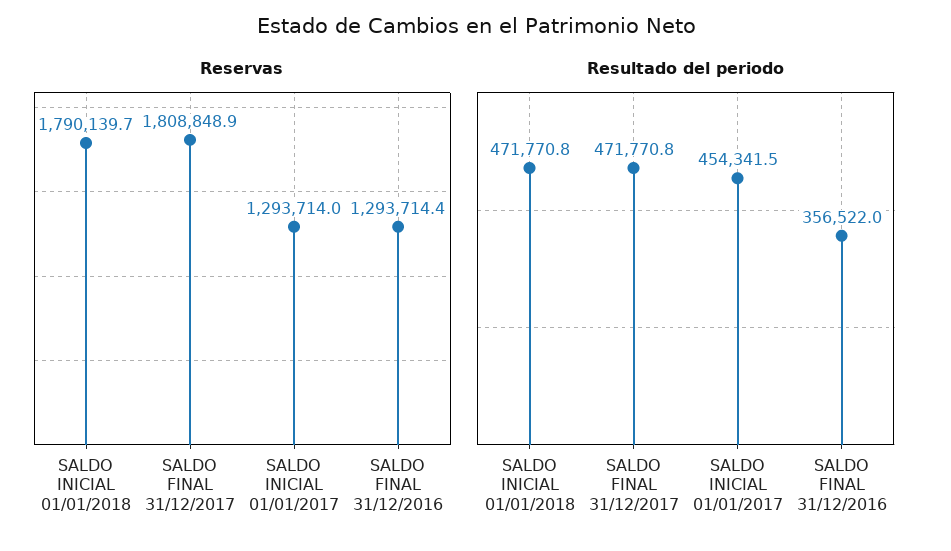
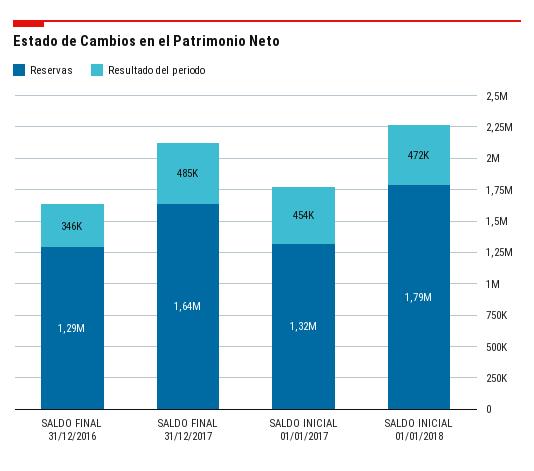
Reservas, SALDO FINAL 31/12/2017: 1808848.9 -> 1640000
Reservas, SALDO INICIAL 01/01/2017: 1293714 -> 1320000
Resultado del periodo, SALDO FINAL 31/12/2017: 471770.8 -> 485000
Resultado del periodo, SALDO FINAL 31/12/2016: 356522 -> 346000

